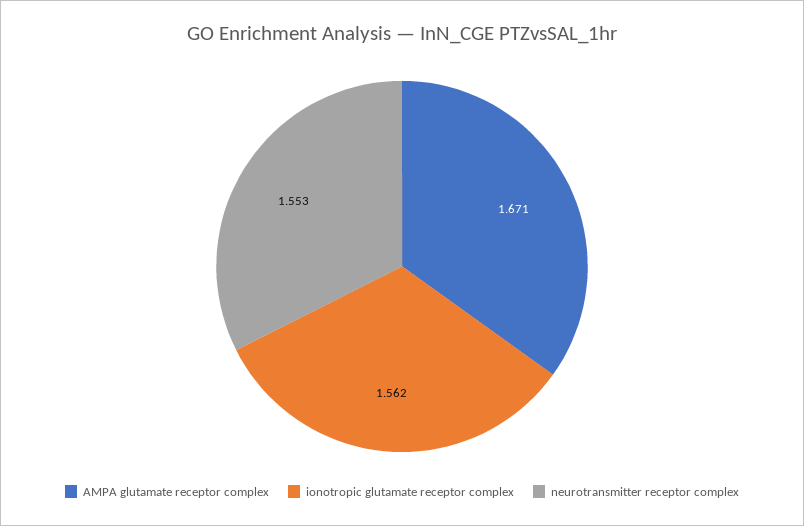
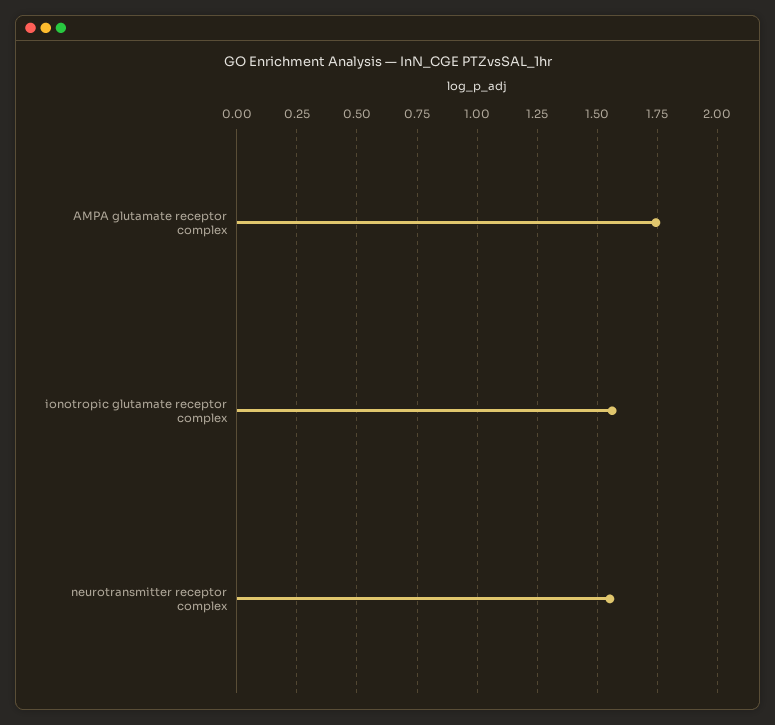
AMPA glutamate receptor complex: 1.671 -> 1.75

